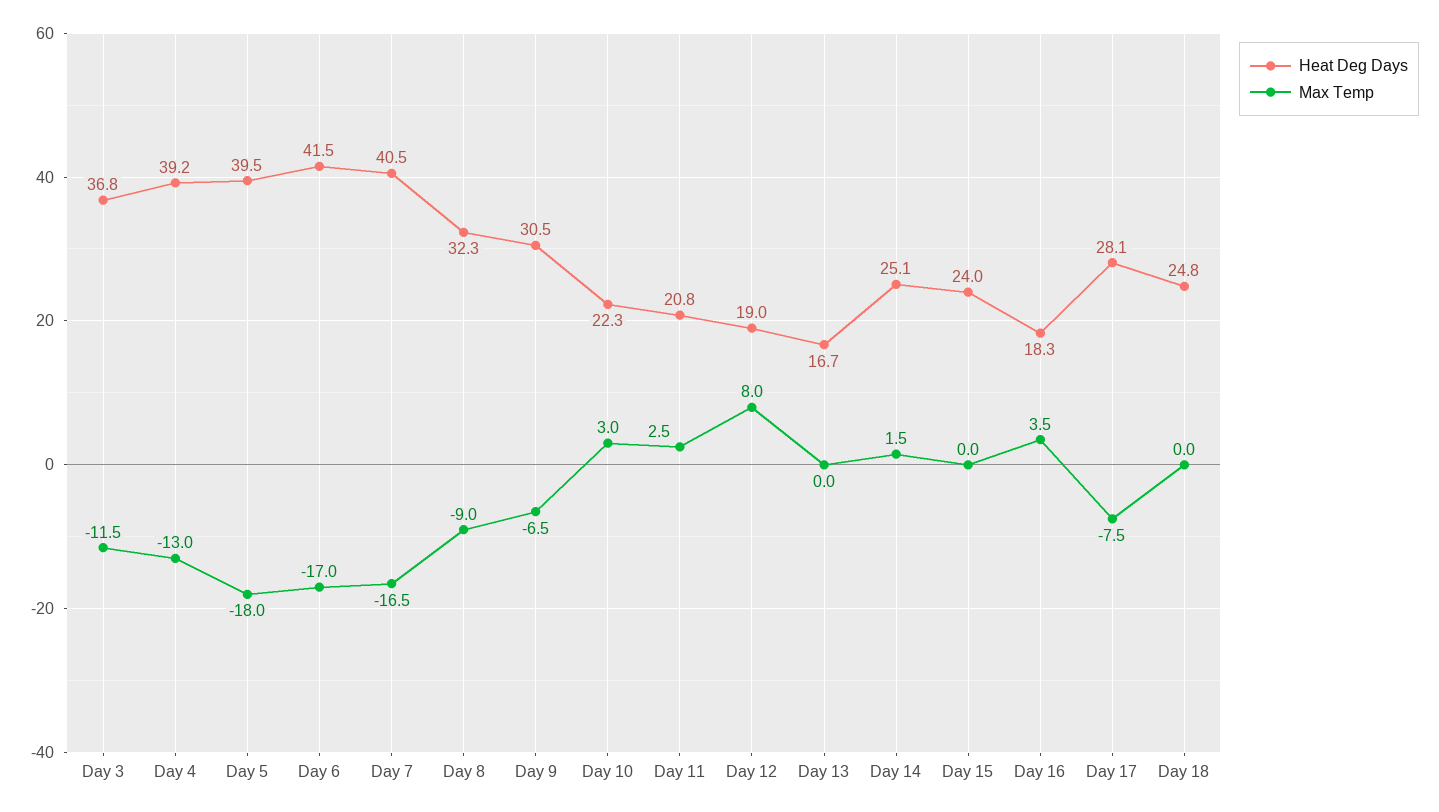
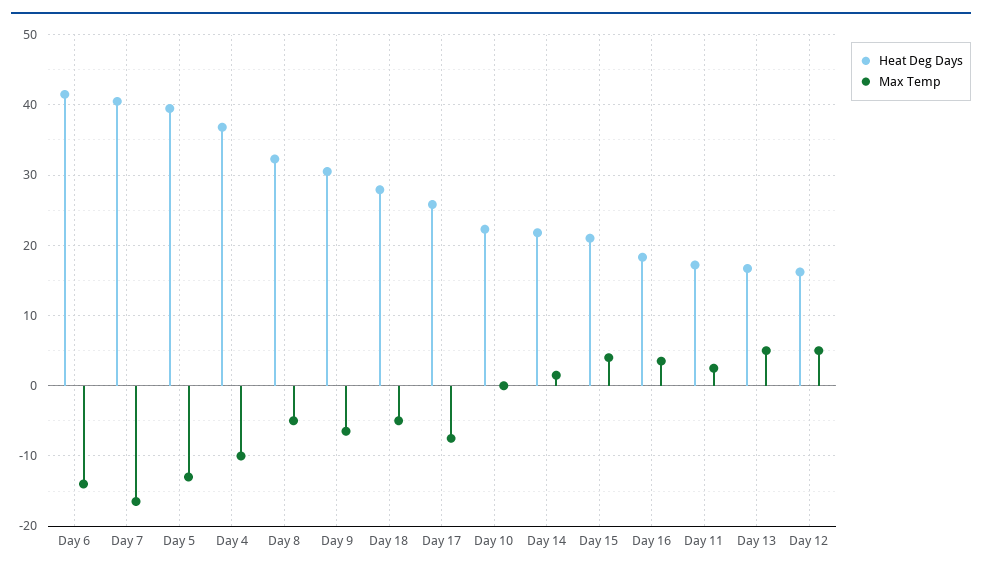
Heat Deg Days, Day 3: 36.8 -> none
Max Temp, Day 3: -11.5 -> none
Heat Deg Days, Day 4: 39.2 -> 37
Max Temp, Day 4: -13 -> -10
Max Temp, Day 5: -18 -> -13
Max Temp, Day 6: -17 -> -14
Max Temp, Day 8: -9 -> -5
Max Temp, Day 10: 3 -> 0
Heat Deg Days, Day 11: 20.8 -> 17
Heat Deg Days, Day 12: 19 -> 16
Max Temp, Day 12: 8 -> 5
Max Temp, Day 13: 0 -> 5
Heat Deg Days, Day 14: 25.1 -> 22
Heat Deg Days, Day 15: 24 -> 21
Max Temp, Day 15: 0 -> 4
Heat Deg Days, Day 17: 28.1 -> 26
Heat Deg Days, Day 18: 24.8 -> 28
Max Temp, Day 18: 0 -> -5

